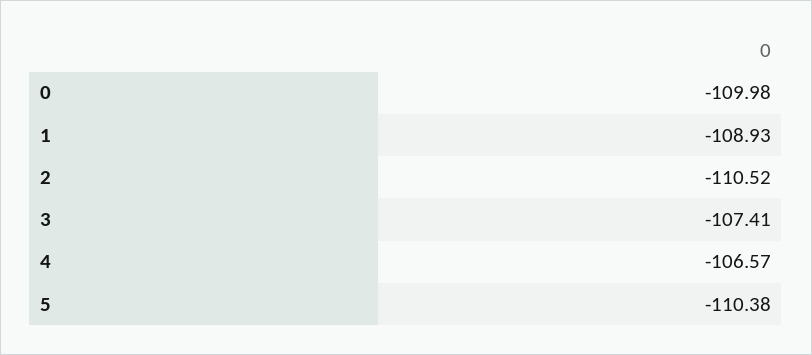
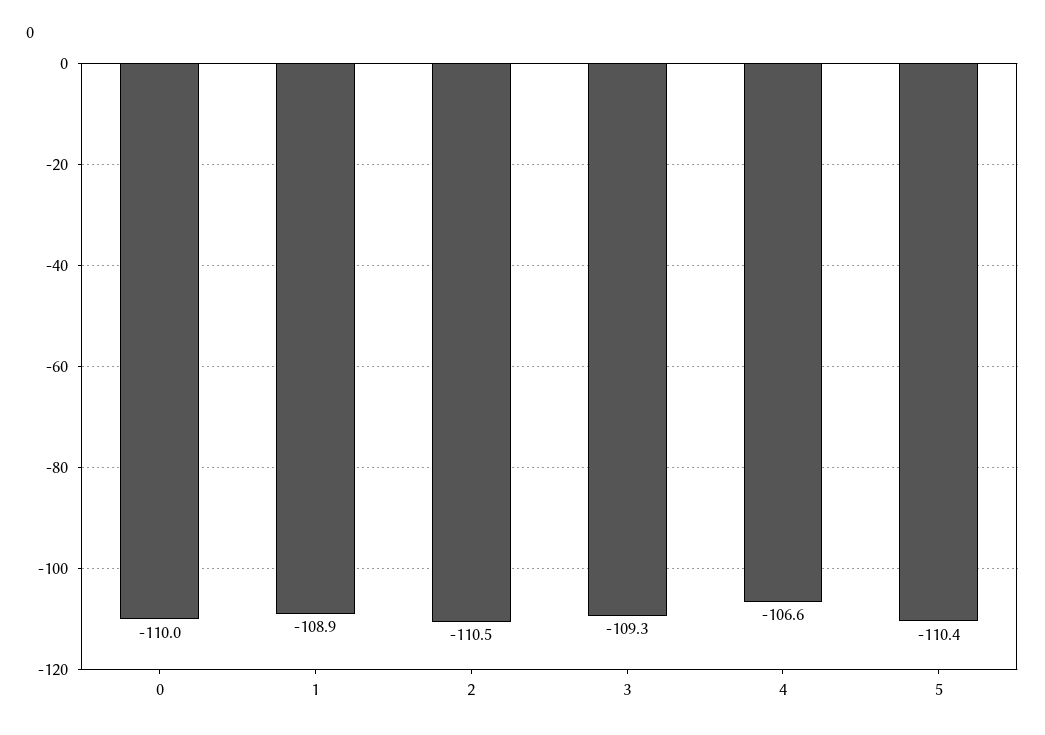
3: -107.41 -> -109.3

